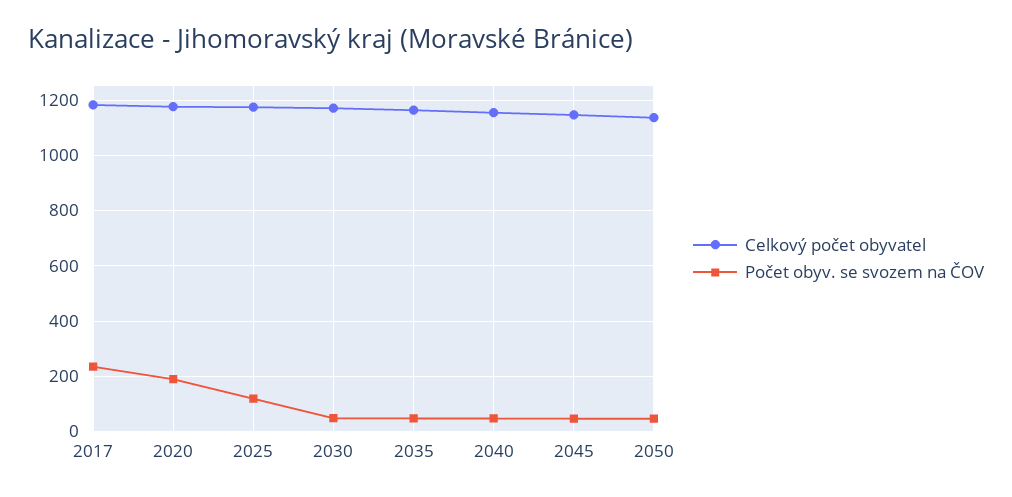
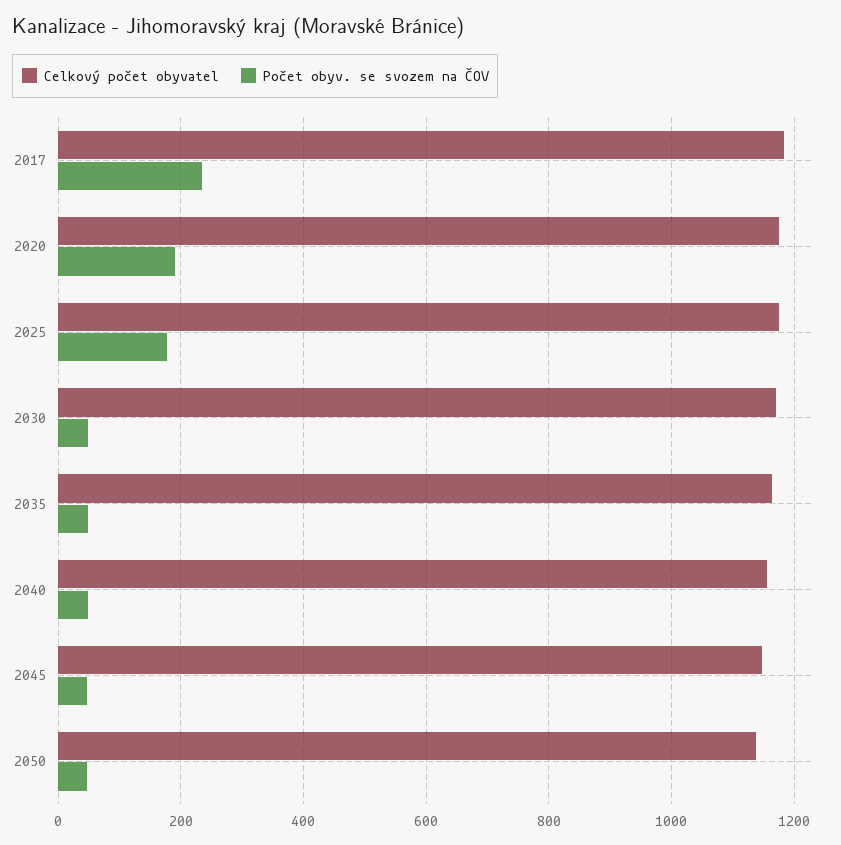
Počet obyv. se svozem na ČOV, 2025: 125 -> 180

